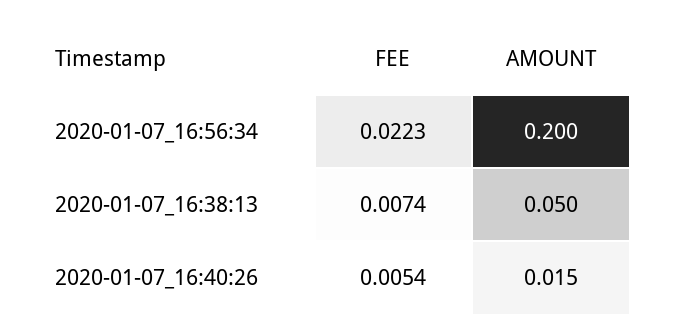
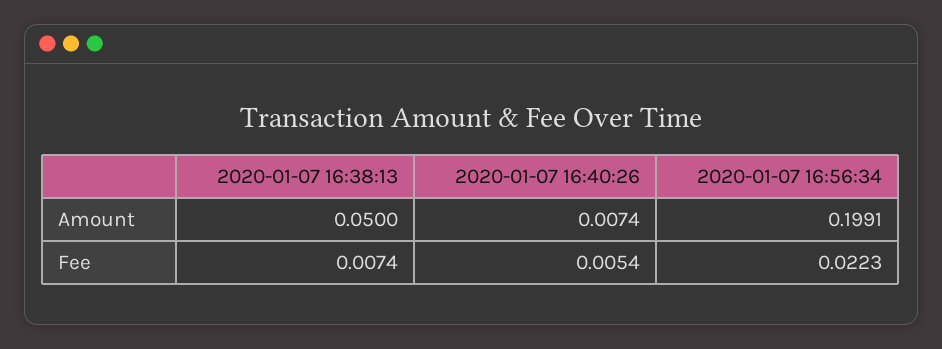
AMOUNT, 2020-01-07_16:56:34: 0.2 -> 0.1991
AMOUNT, 2020-01-07_16:40:26: 0.015 -> 0.0074

